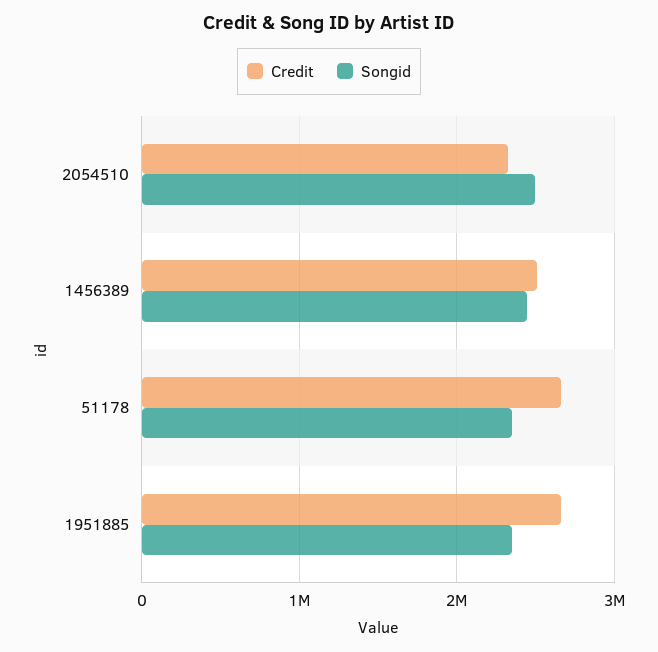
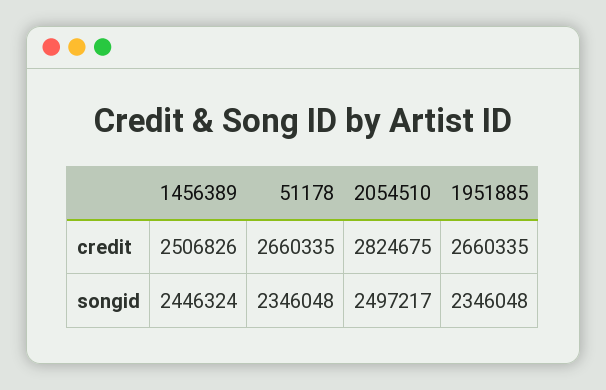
Credit, 2054510: 2300000 -> 2824675

